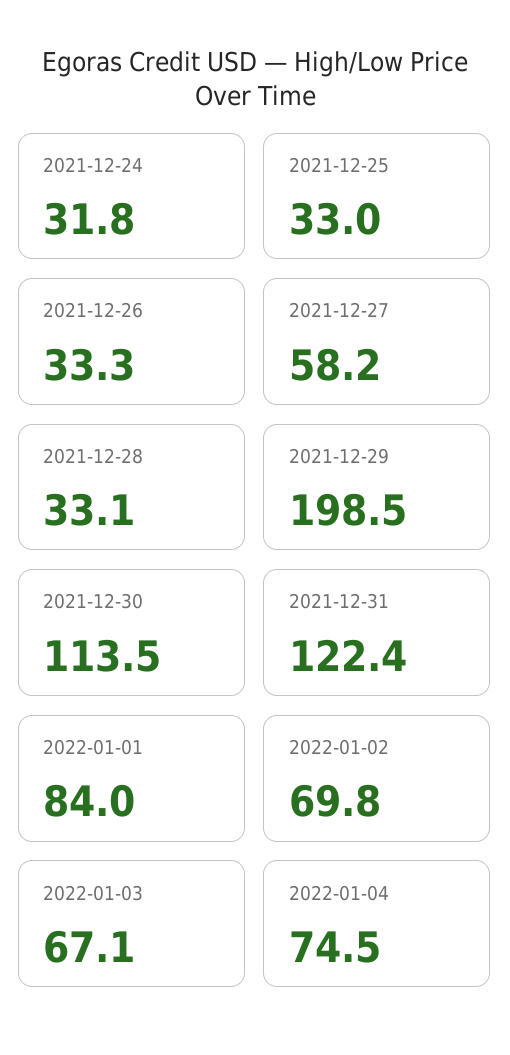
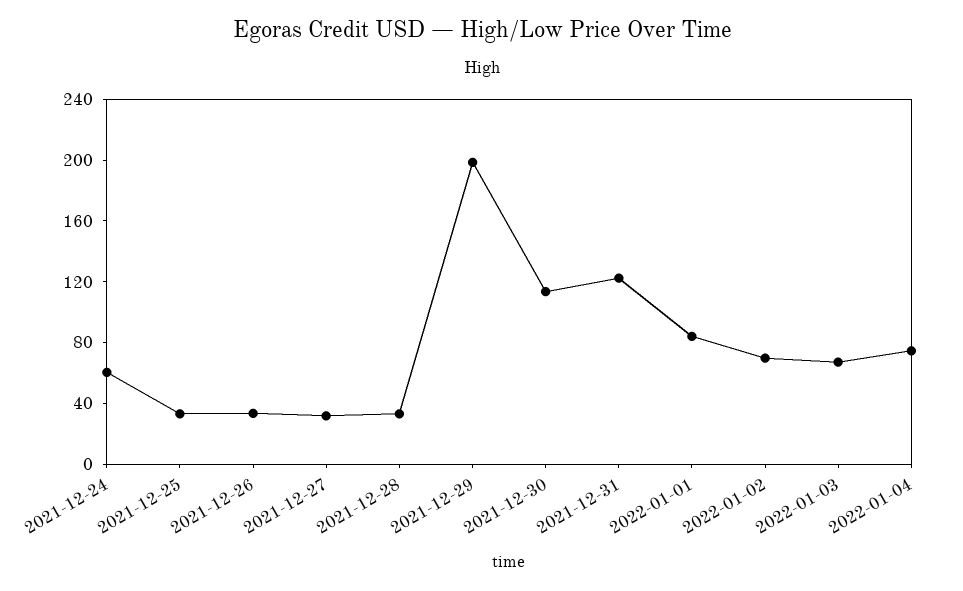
2021-12-24: 31.8 -> 60
2021-12-27: 58.2 -> 30

